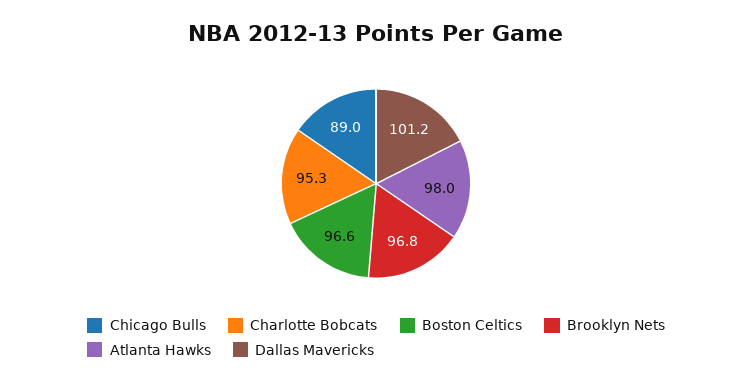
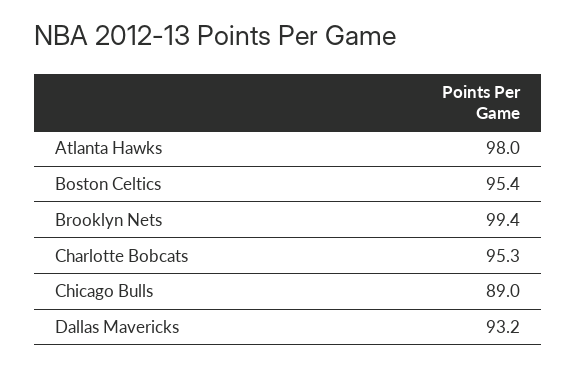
Boston Celtics: 96.6 -> 95.4
Brooklyn Nets: 96.8 -> 99.4
Dallas Mavericks: 101.2 -> 93.2

